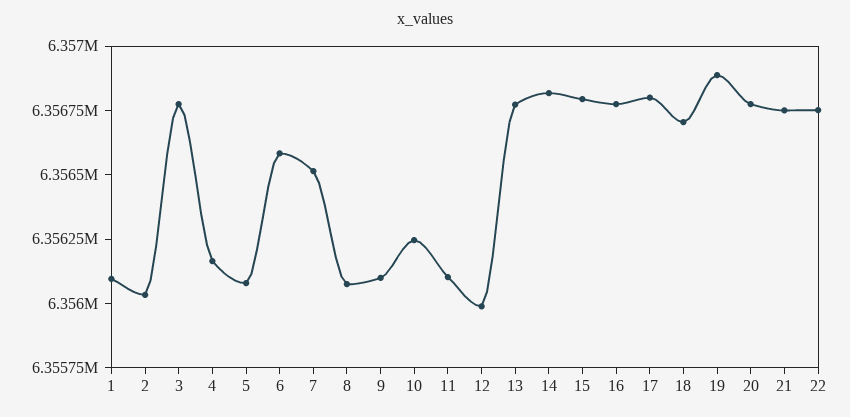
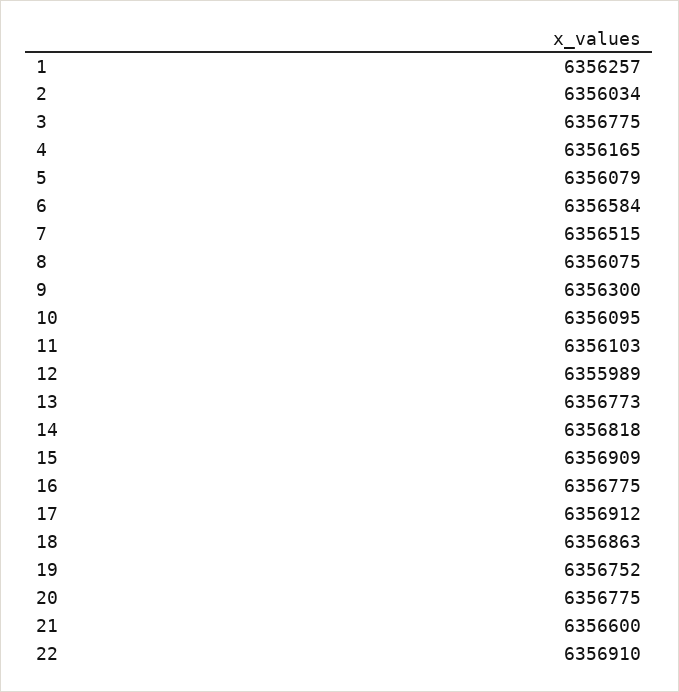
1: 6356100 -> 6356257
9: 6356100 -> 6356300
10: 6356250 -> 6356095
15: 6356800 -> 6356909
17: 6356800 -> 6356912
18: 6356700 -> 6356863
19: 6356900 -> 6356752
21: 6356750 -> 6356600
22: 6356750 -> 6356910

